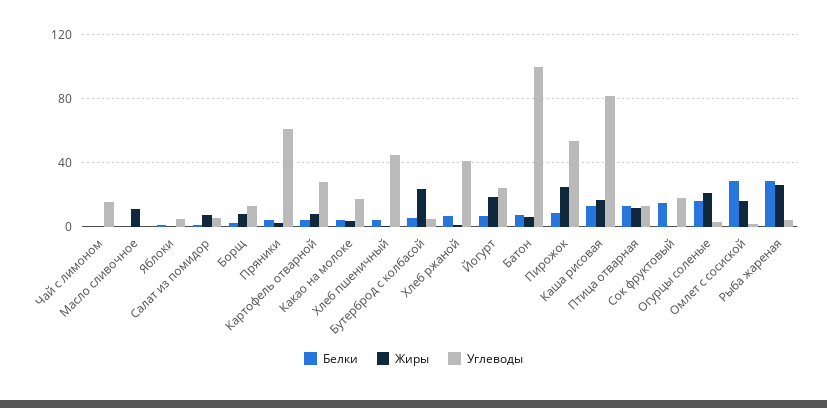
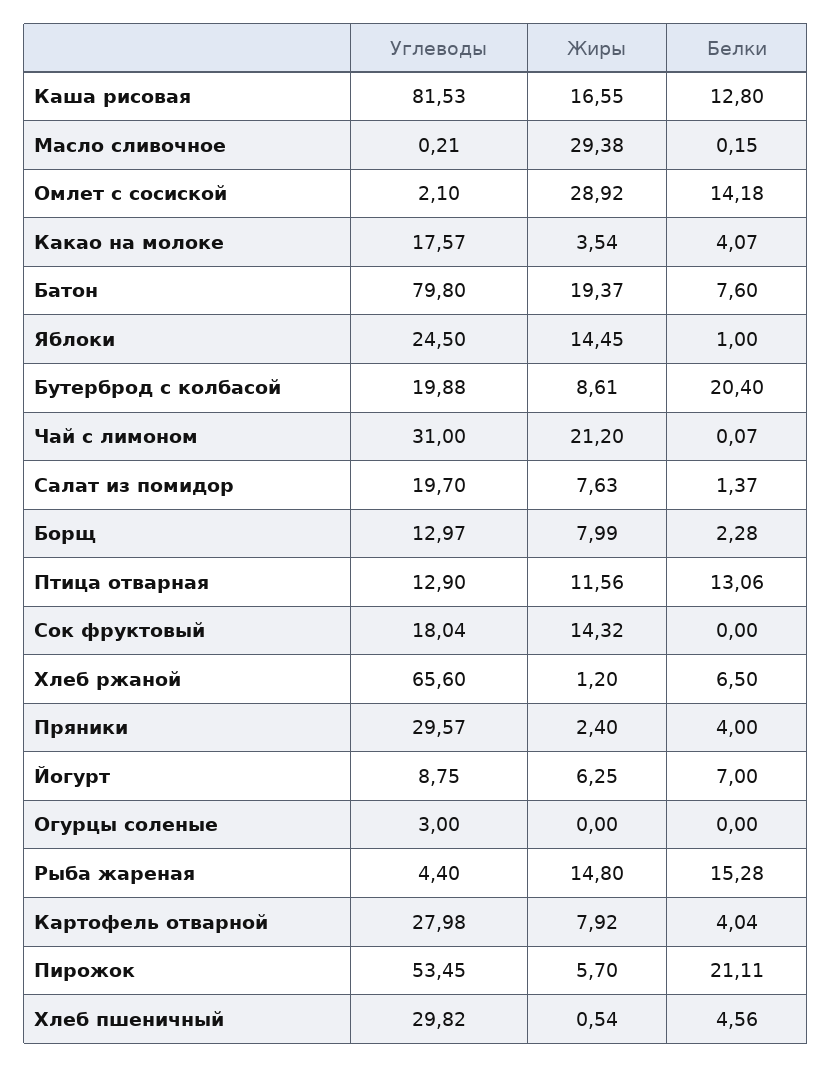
Жиры, Чай с лимоном: 0 -> 21.2
Углеводы, Чай с лимоном: 15 -> 31
Жиры, Масло сливочное: 10 -> 29.38
Жиры, Яблоки: 0 -> 14.45
Углеводы, Яблоки: 5 -> 24.5
Углеводы, Салат из помидор: 5 -> 19.7
Углеводы, Пряники: 60 -> 29.57
Углеводы, Хлеб пшеничный: 45 -> 29.82
Белки, Бутерброд с колбасой: 5 -> 20.4
Жиры, Бутерброд с колбасой: 25 -> 8.61
Углеводы, Бутерброд с колбасой: 5 -> 19.88
Углеводы, Хлеб ржаной: 40 -> 65.6
Жиры, Йогурт: 20 -> 6.25
Углеводы, Йогурт: 25 -> 8.75
Жиры, Батон: 5 -> 19.37
Углеводы, Батон: 100 -> 79.8
Белки, Пирожок: 10 -> 21.11
Жиры, Пирожок: 25 -> 5.7
Белки, Сок фруктовый: 15 -> 0
Жиры, Сок фруктовый: 0 -> 14.32
Белки, Огурцы соленые: 15 -> 0
Жиры, Огурцы соленые: 20 -> 0
Белки, Омлет с сосиской: 30 -> 14.18
Жиры, Омлет с сосиской: 15 -> 28.92
Белки, Рыба жареная: 30 -> 15.28
Жиры, Рыба жареная: 25 -> 14.8

